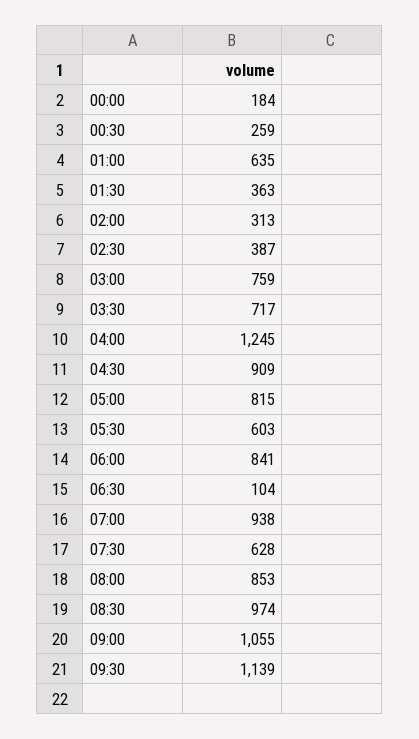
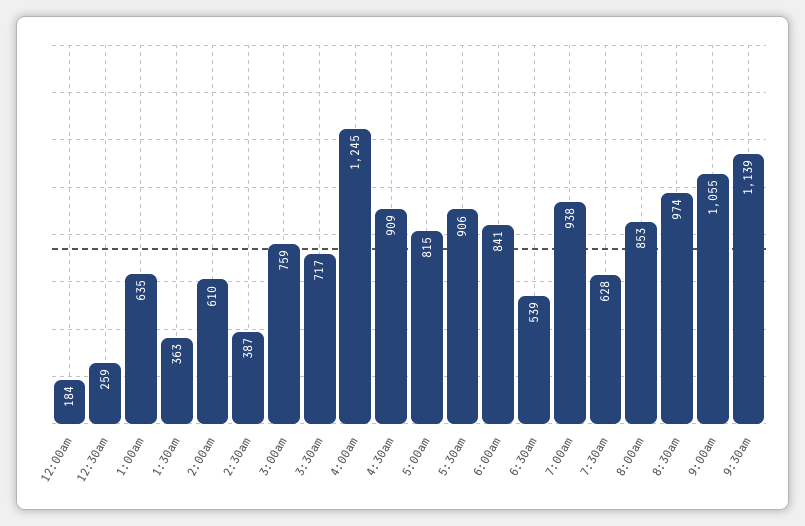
02:00: 313 -> 610
05:30: 603 -> 906
06:30: 104 -> 539

